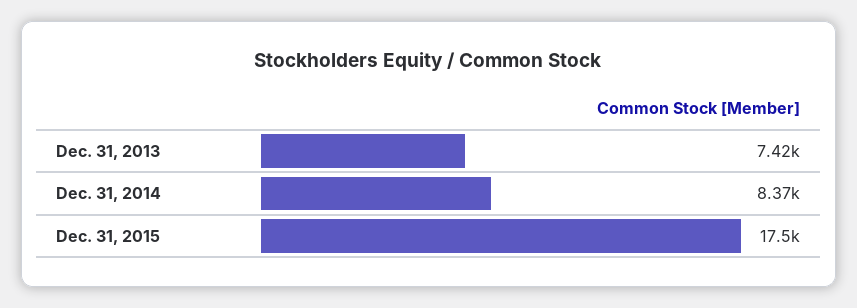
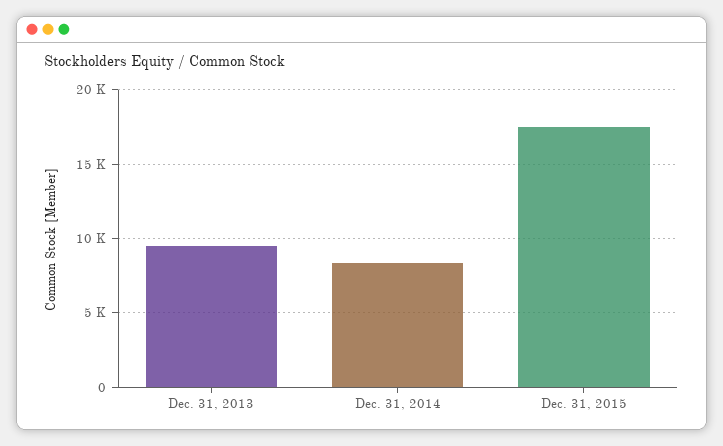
Dec. 31, 2013: 7420 -> 9500

